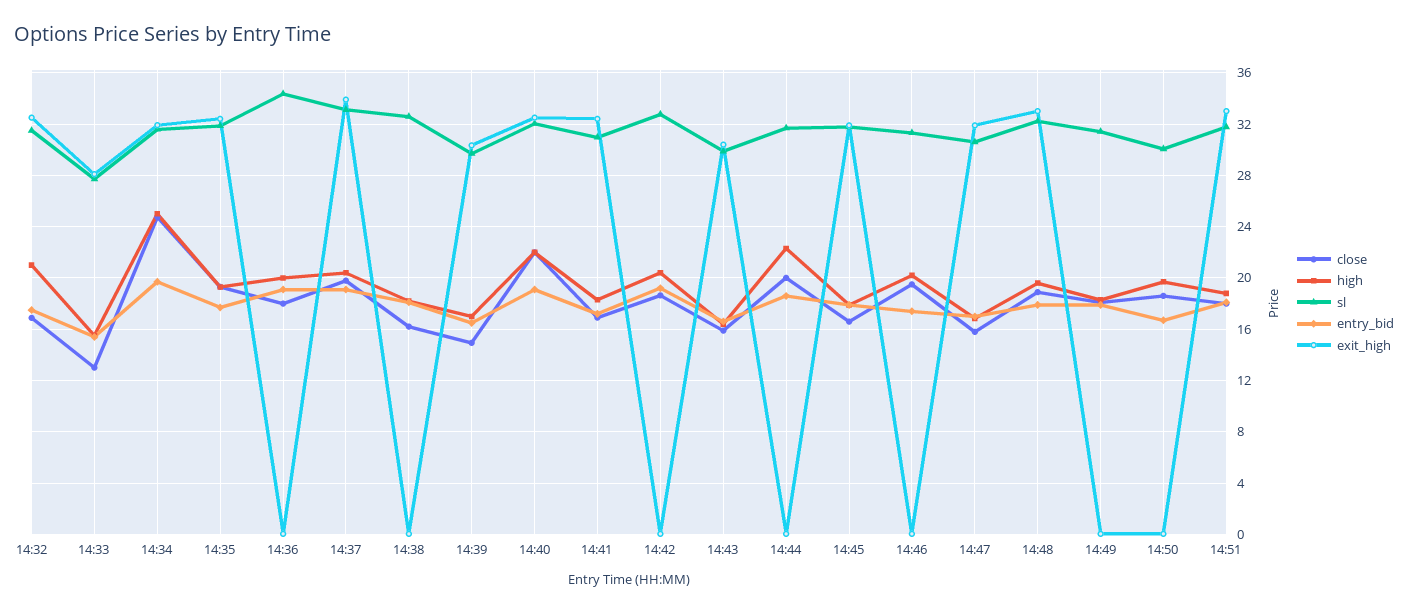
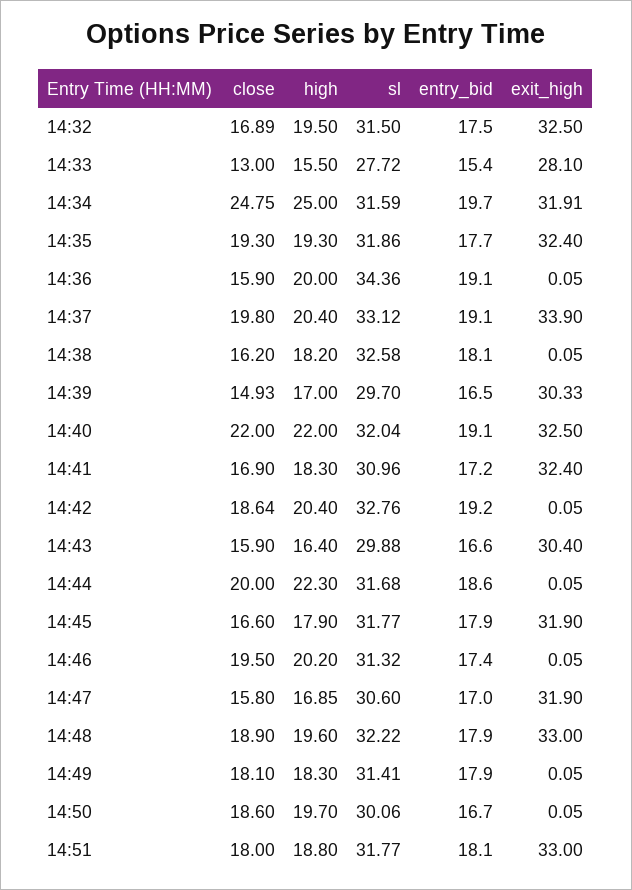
high, 14:32: 21 -> 19.5
close, 14:36: 18 -> 15.9

